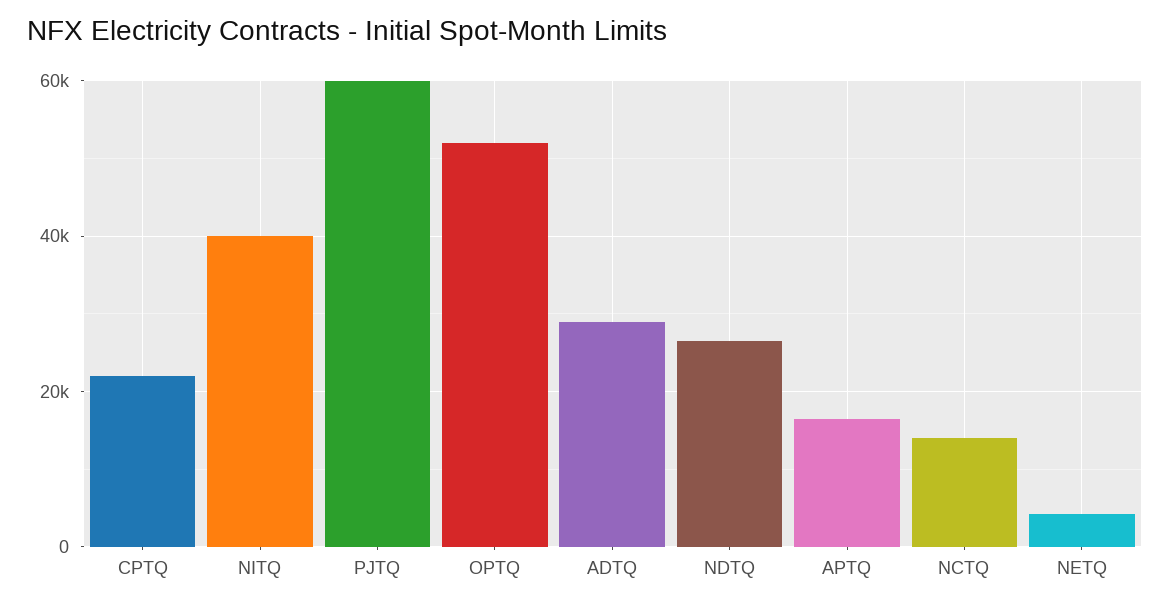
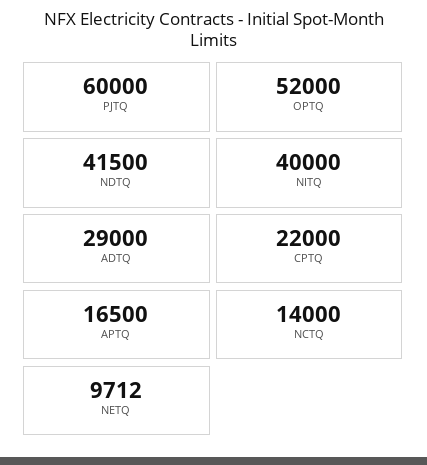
NDTQ: 26000 -> 41500
NETQ: 4000 -> 9712

